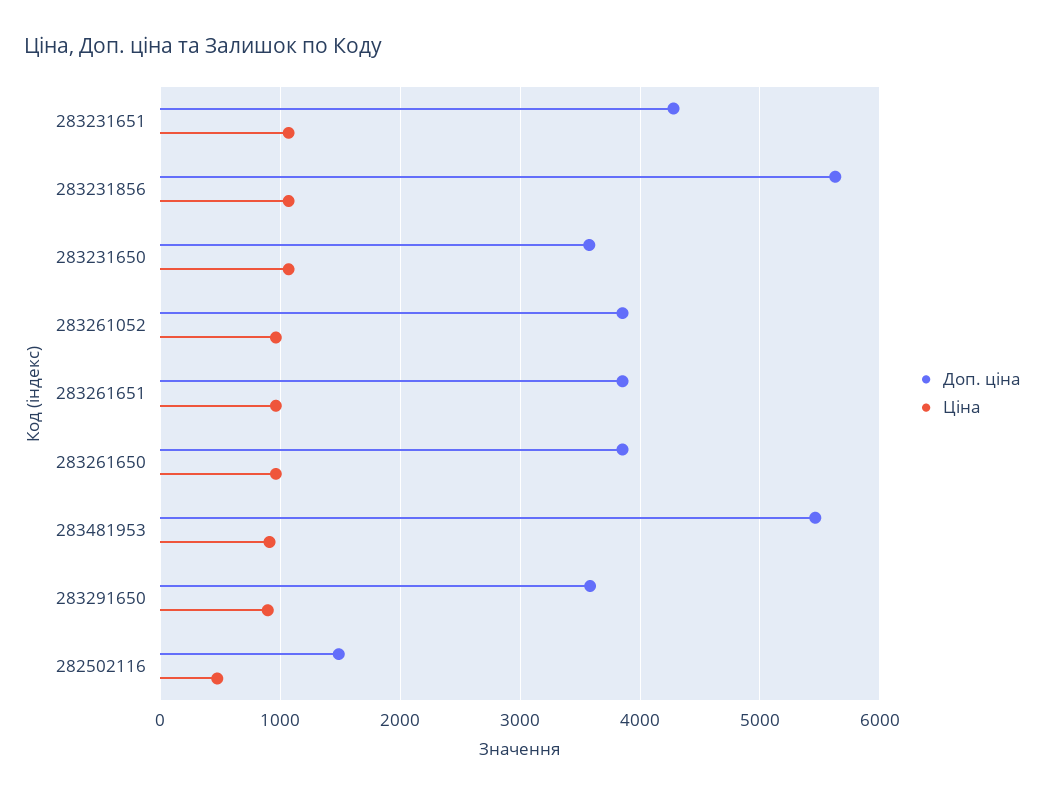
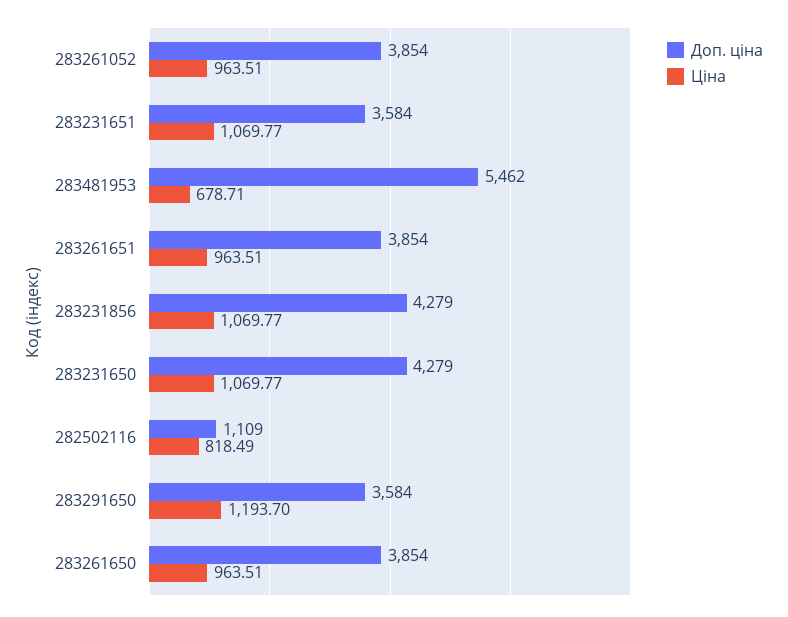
Доп. ціна, 283231651: 4300 -> 3584
Доп. ціна, 283231856: 5600 -> 4279
Доп. ціна, 283231650: 3600 -> 4279
Ціна, 283481953: 900 -> 678.71
Ціна, 283291650: 900 -> 1193.7
Доп. ціна, 282502116: 1500 -> 1109
Ціна, 282502116: 500 -> 818.49

